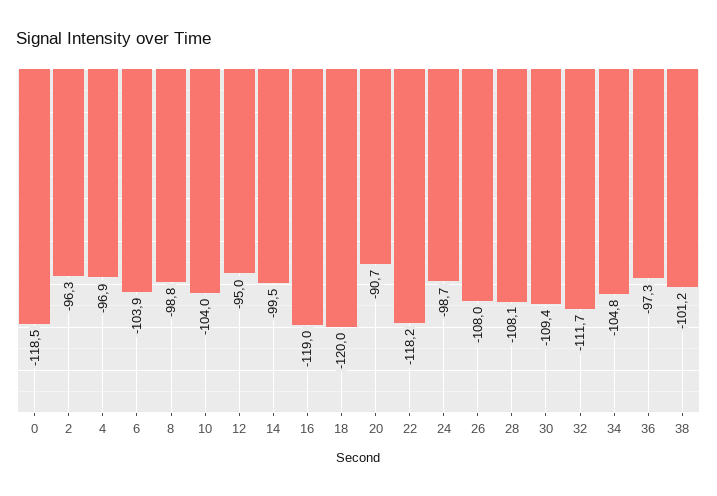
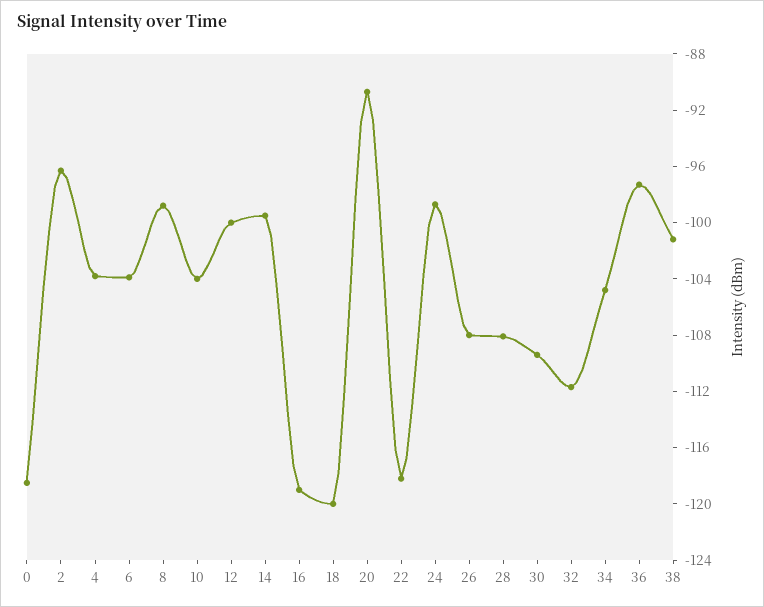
4: -96.9 -> -104
12: -95 -> -100

